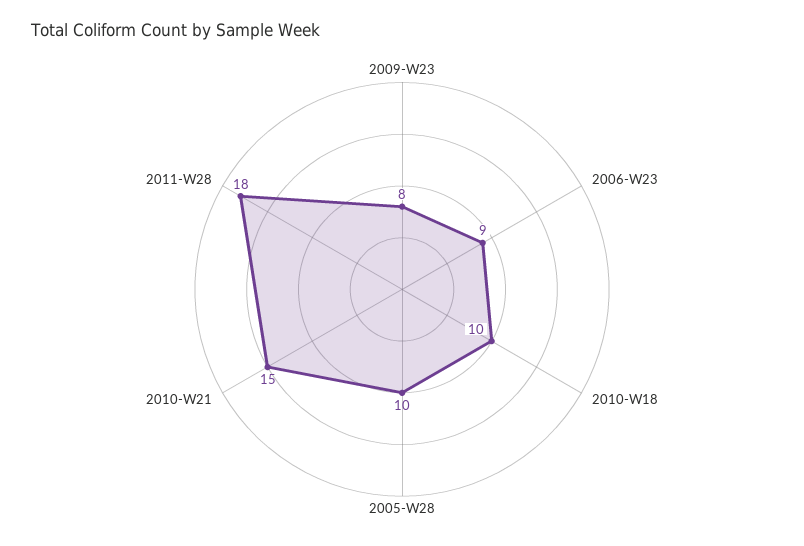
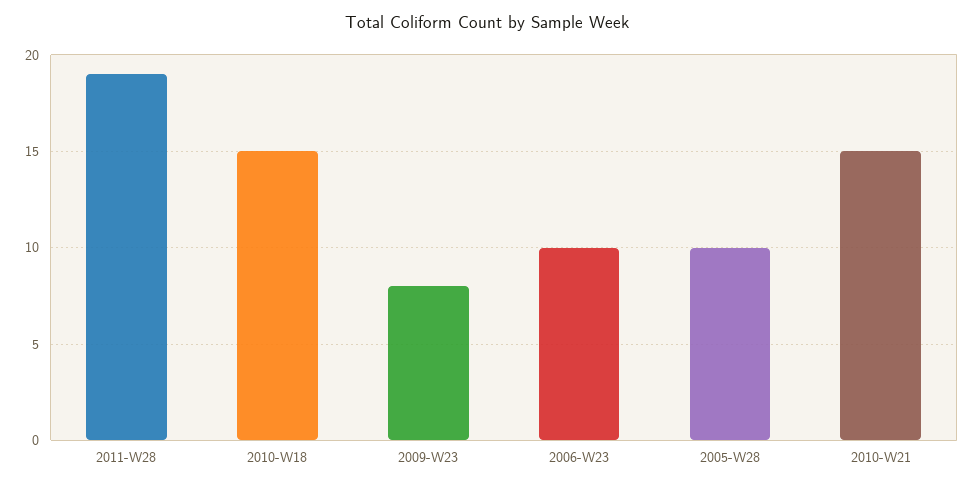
2006-W23: 9 -> 10
2010-W18: 10 -> 15
2011-W28: 18 -> 19

